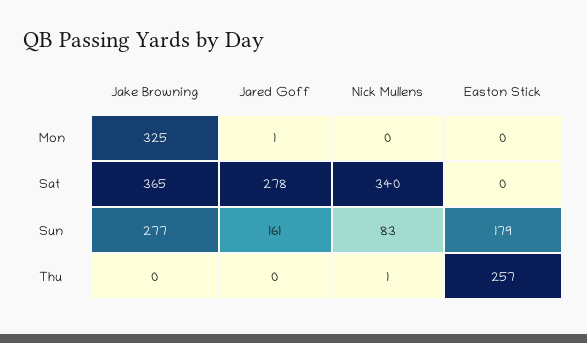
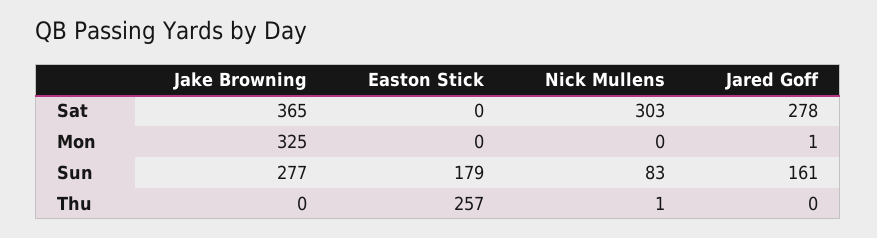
Nick Mullens, Sat: 340 -> 303

